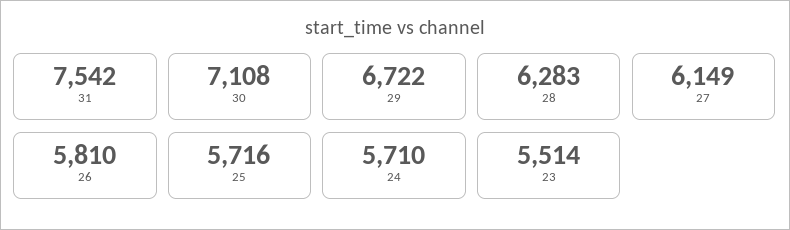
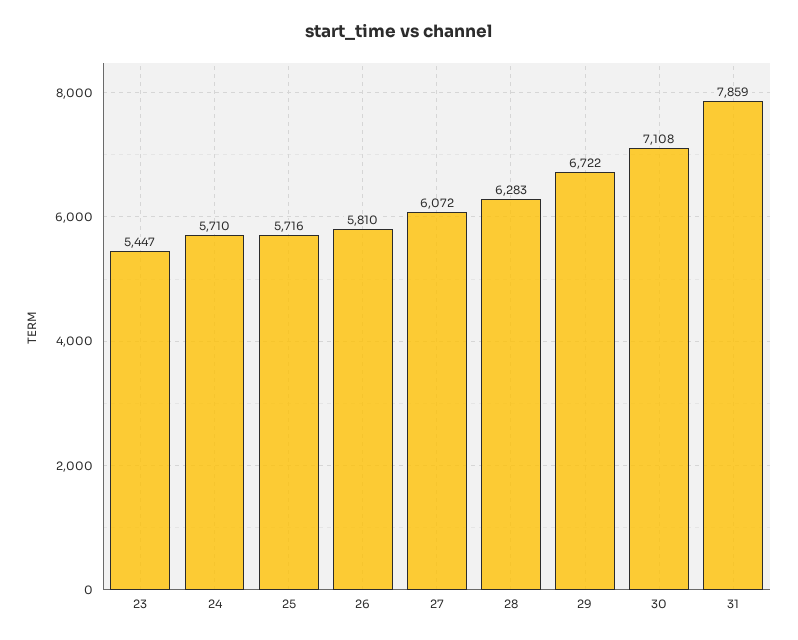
31: 7542 -> 7859
27: 6149 -> 6072
23: 5514 -> 5447

